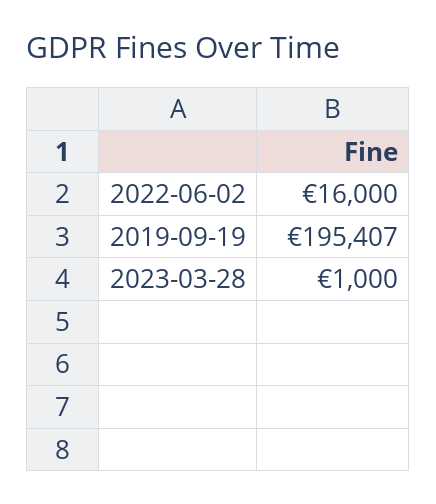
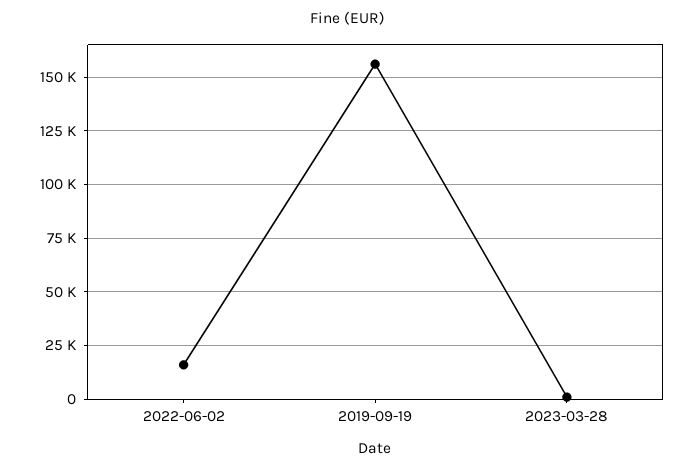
2019-09-19: 195407 -> 155000

